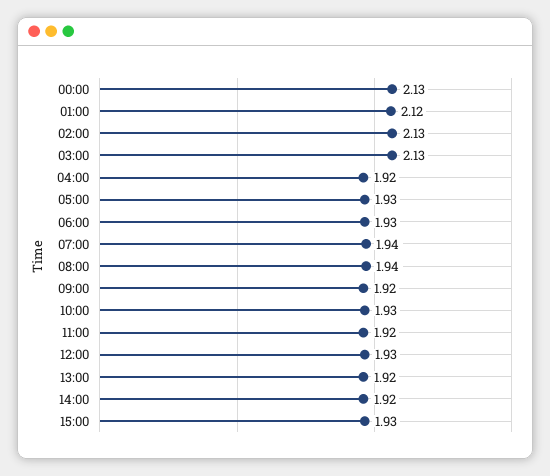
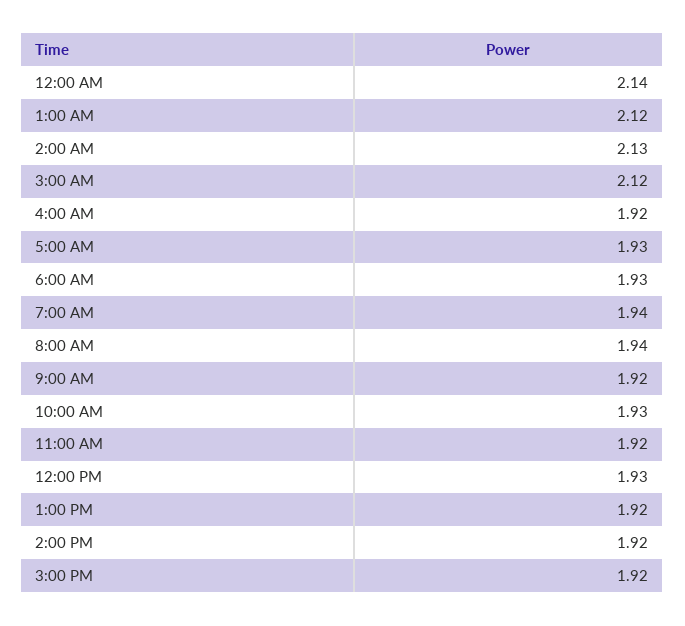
00:00: 2.13 -> 2.14
03:00: 2.13 -> 2.12
15:00: 1.93 -> 1.92

